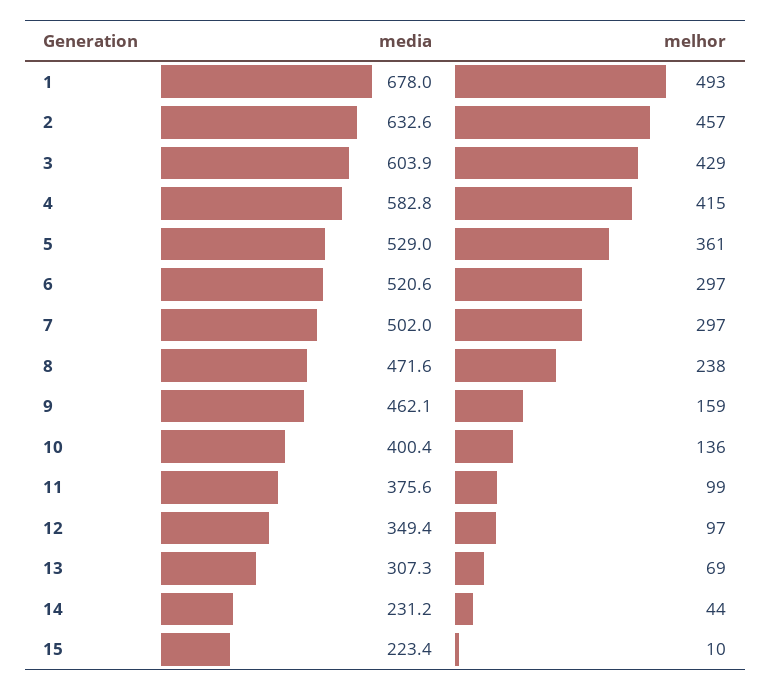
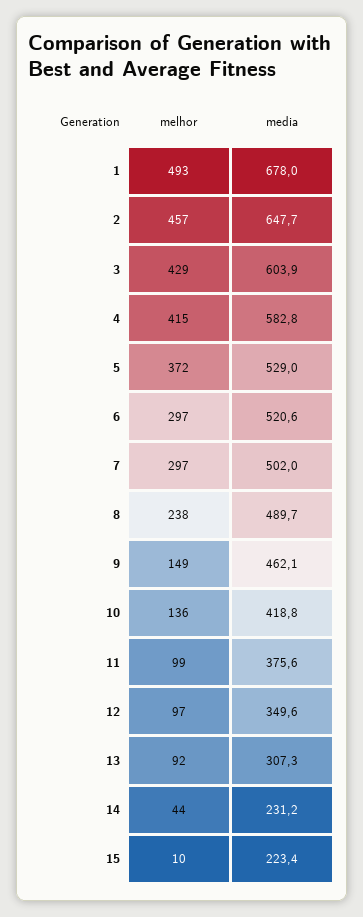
media, 2: 632.6 -> 647.7
melhor, 5: 361 -> 372
media, 8: 471.6 -> 489.7
melhor, 9: 159 -> 149
media, 10: 400.4 -> 418.8
media, 12: 349.4 -> 349.6
melhor, 13: 69 -> 92

